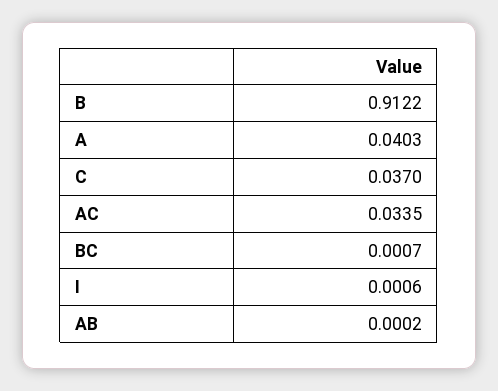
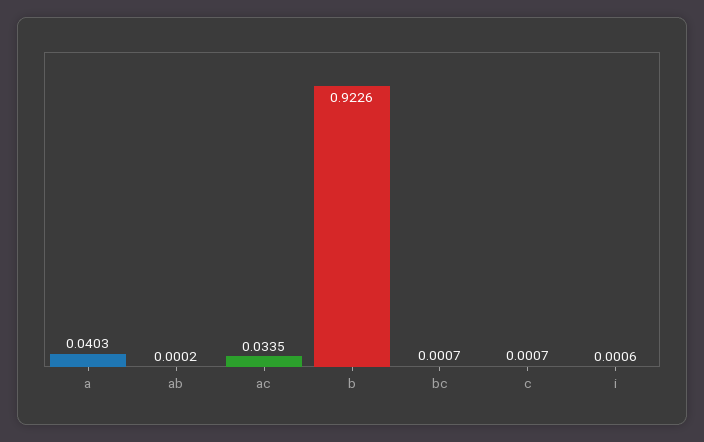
B: 0.9122 -> 0.9226
C: 0.037 -> 0.0007

